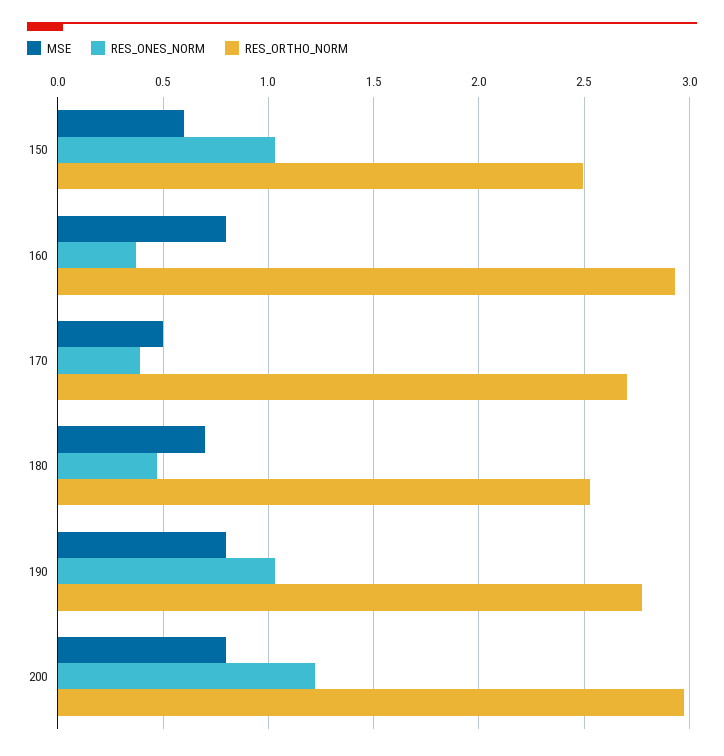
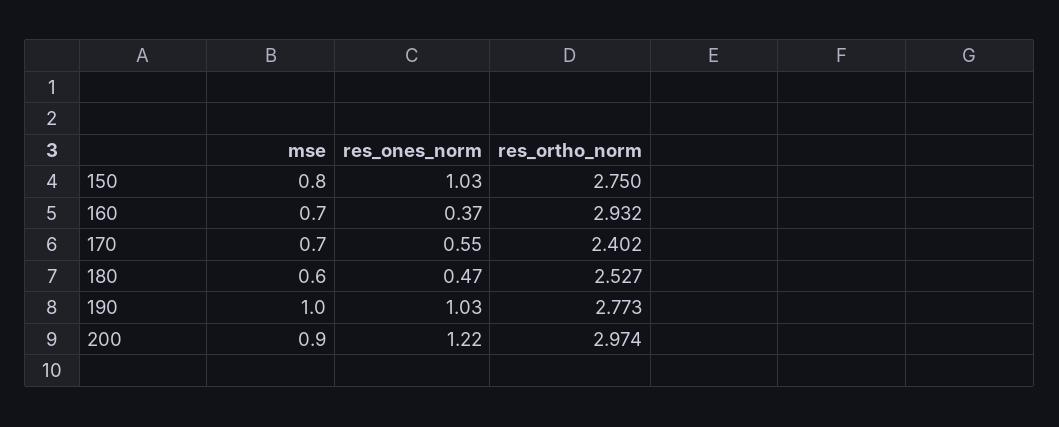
MSE, 150: 0.6 -> 0.8
RES_ORTHO_NORM, 150: 2.5 -> 2.75
MSE, 160: 0.8 -> 0.7
MSE, 170: 0.5 -> 0.7
RES_ONES_NORM, 170: 0.4 -> 0.55
RES_ORTHO_NORM, 170: 2.7 -> 2.402
MSE, 180: 0.7 -> 0.6
MSE, 190: 0.8 -> 1
MSE, 200: 0.8 -> 0.9

